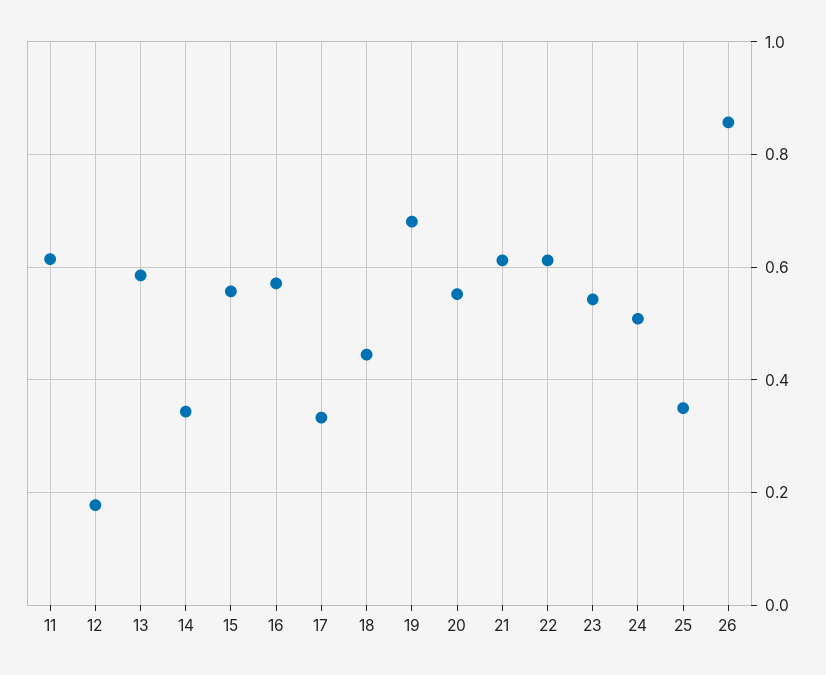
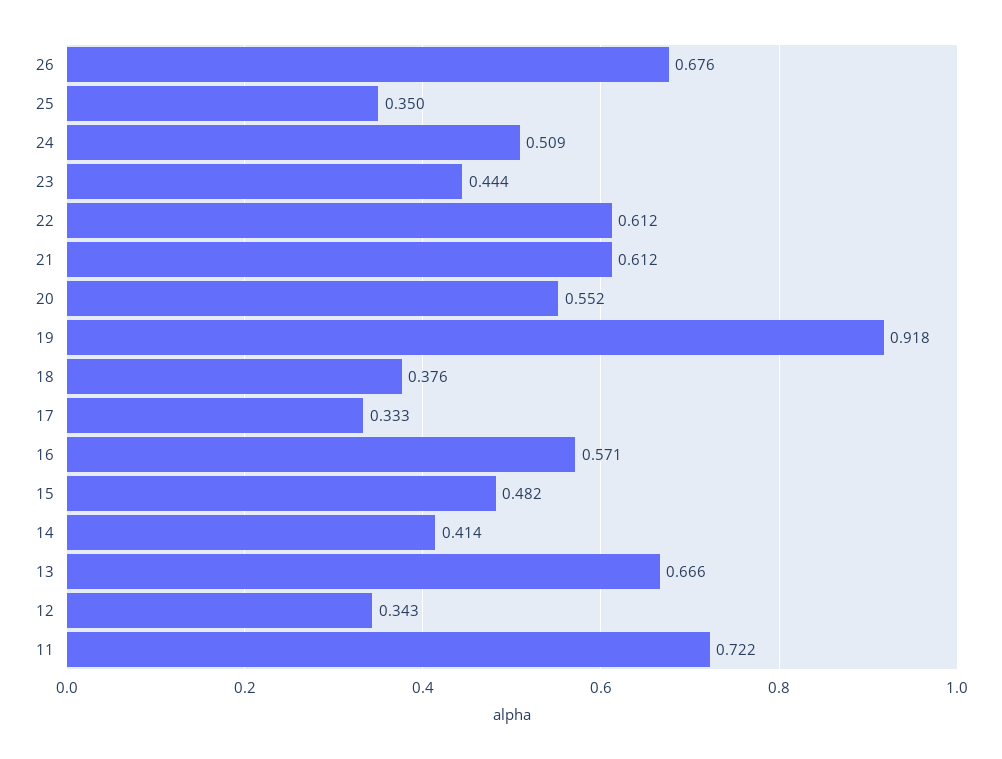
11: 0.62 -> 0.722
12: 0.18 -> 0.343
13: 0.58 -> 0.666
14: 0.34 -> 0.414
15: 0.56 -> 0.482
18: 0.44 -> 0.376
19: 0.68 -> 0.918
23: 0.54 -> 0.444
26: 0.86 -> 0.676

